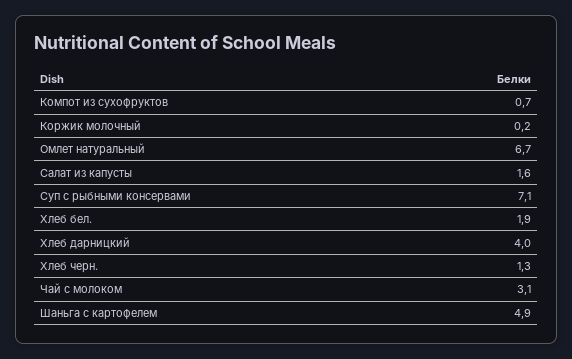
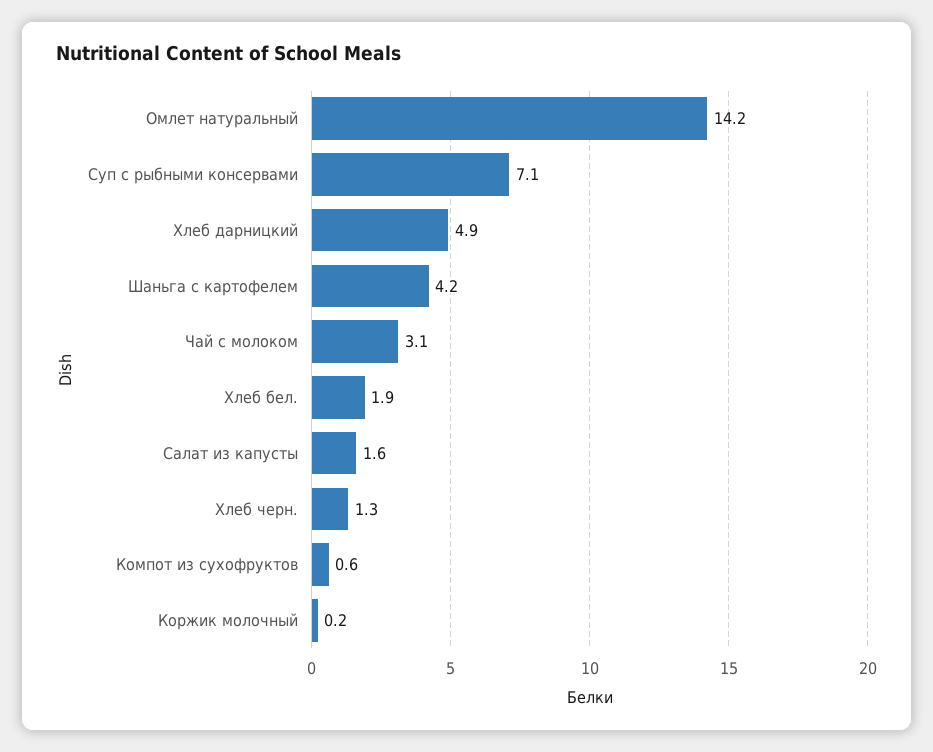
Компот из сухофруктов: 0.7 -> 0.6
Омлет натуральный: 6.7 -> 14.2
Хлеб дарницкий: 4 -> 4.9
Шаньга с картофелем: 4.9 -> 4.2

